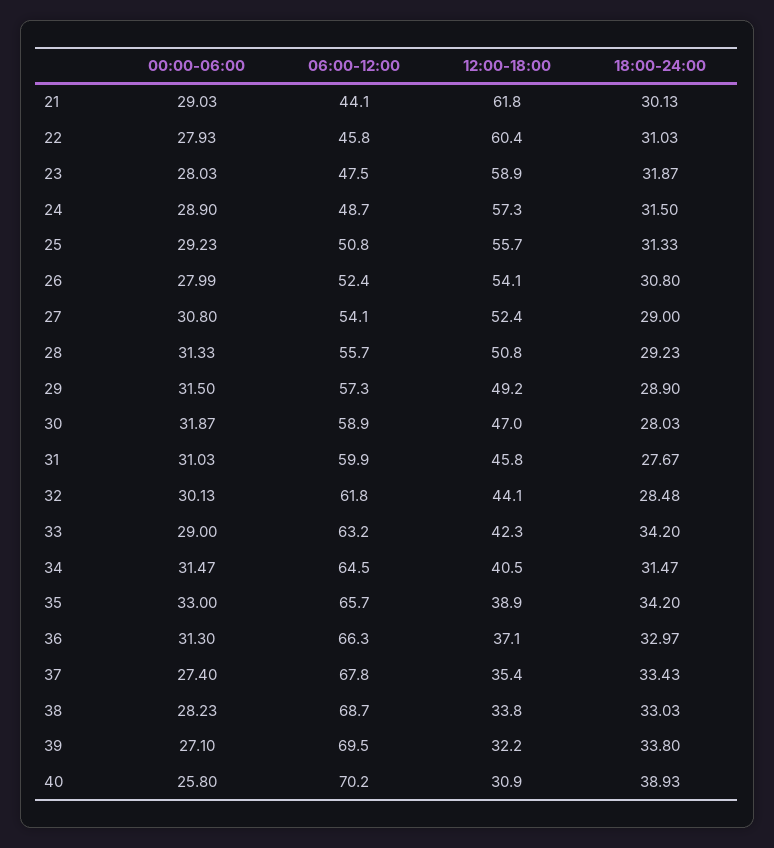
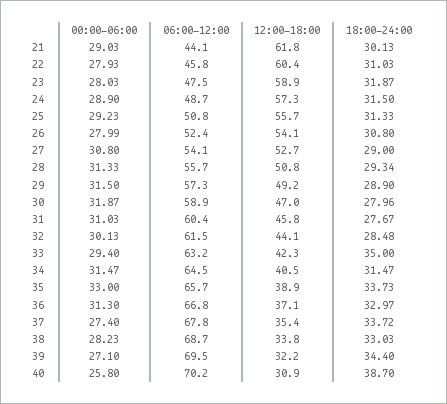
12:00-18:00, 27: 52.4 -> 52.7
18:00-24:00, 28: 29.23 -> 29.34
18:00-24:00, 30: 28.03 -> 27.96
06:00-12:00, 31: 59.9 -> 60.4
06:00-12:00, 32: 61.8 -> 61.5
00:00-06:00, 33: 29 -> 29.4
18:00-24:00, 33: 34.2 -> 35
18:00-24:00, 35: 34.2 -> 33.73
06:00-12:00, 36: 66.3 -> 66.8
18:00-24:00, 37: 33.43 -> 33.72
18:00-24:00, 39: 33.8 -> 34.4
18:00-24:00, 40: 38.93 -> 38.7

